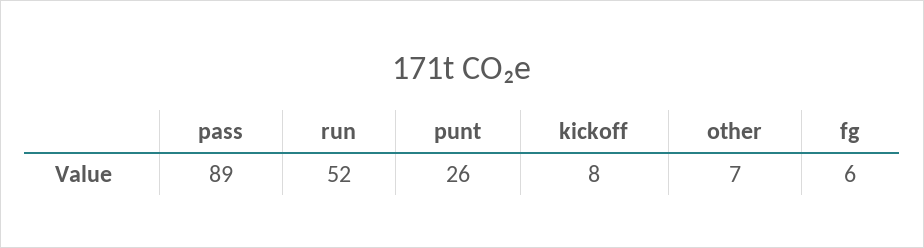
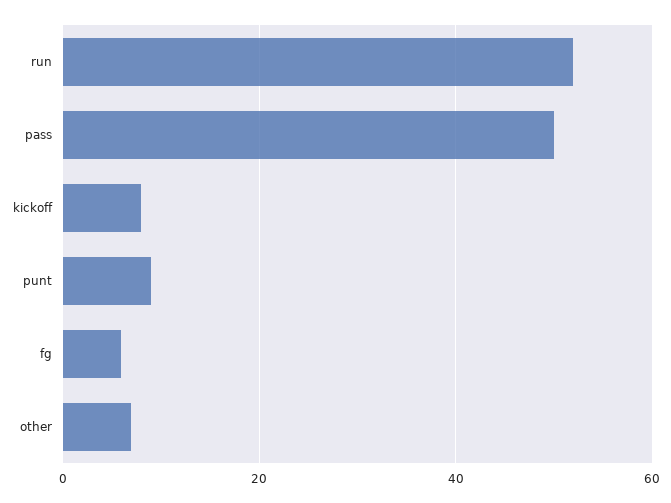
pass: 89 -> 50
punt: 26 -> 10

